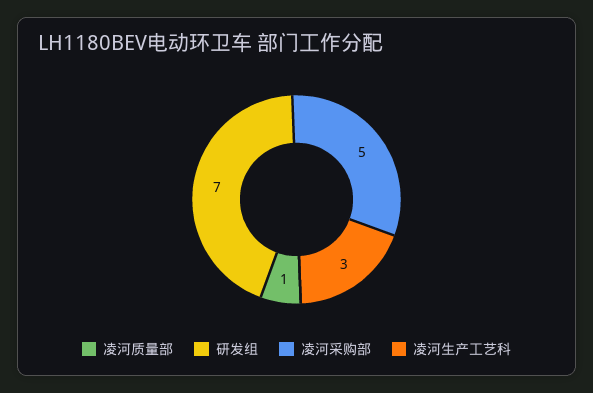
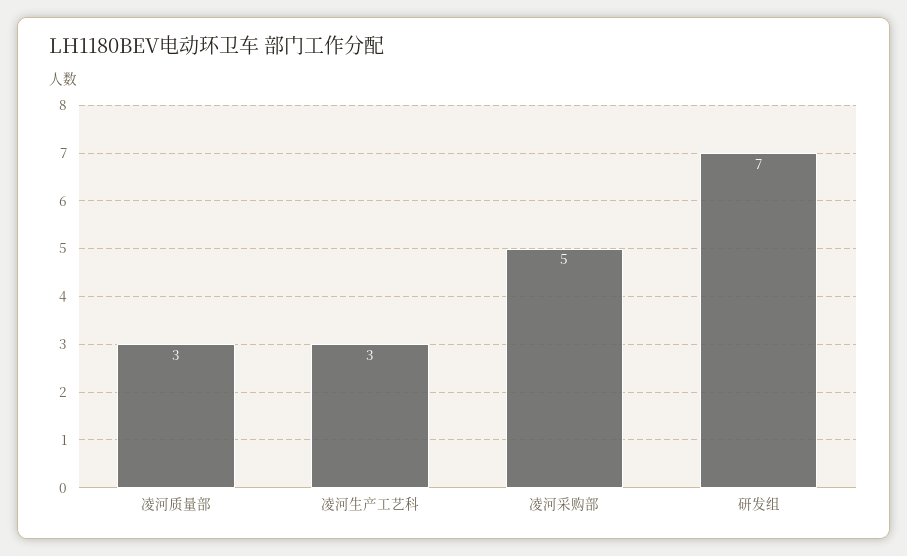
凌河质量部: 1 -> 3

